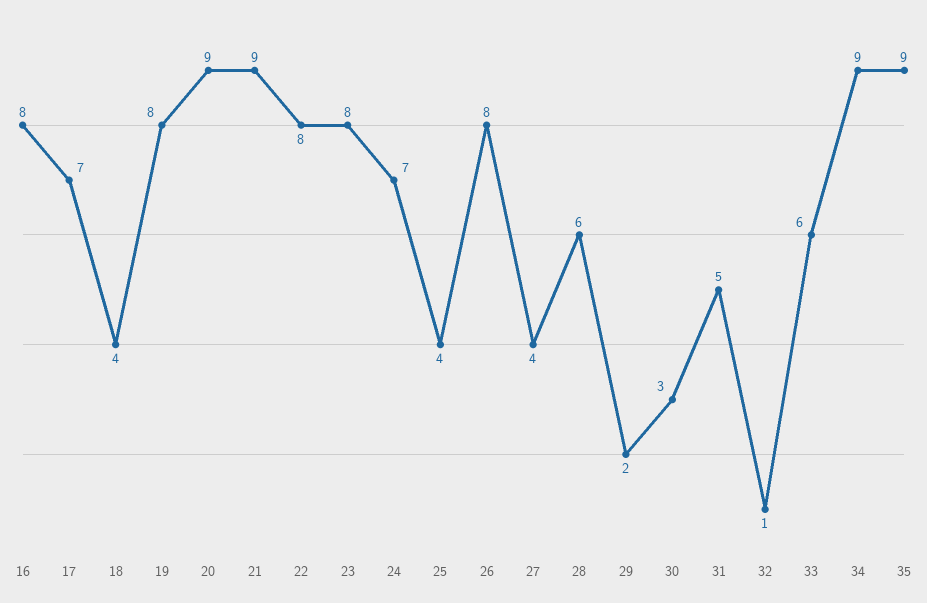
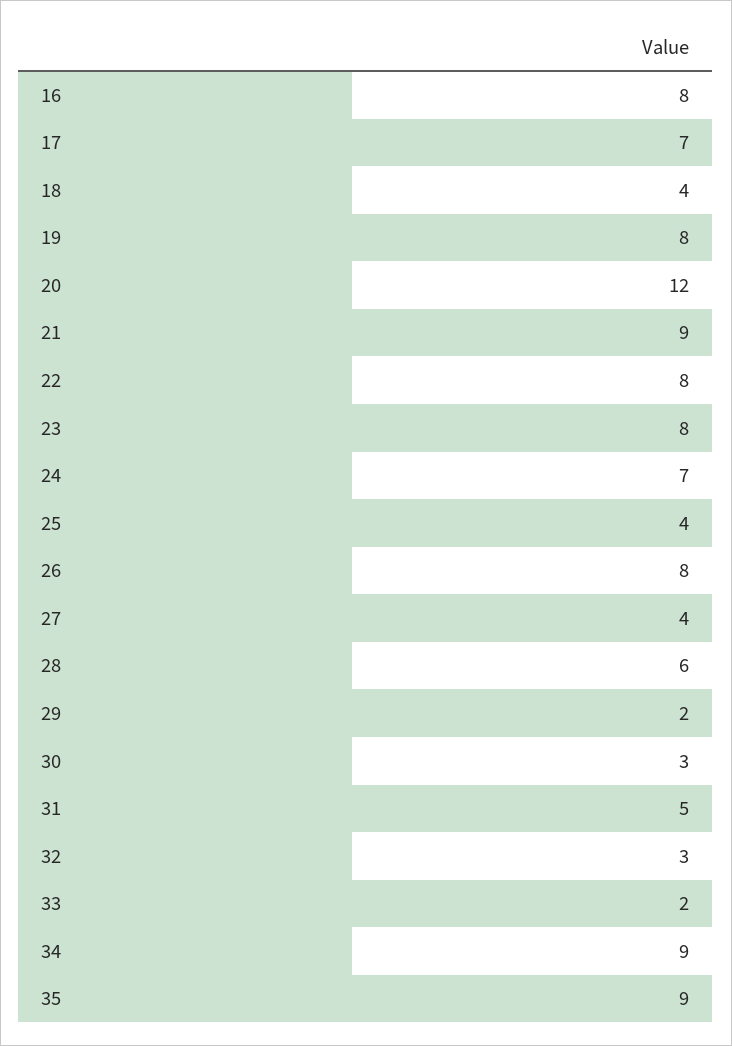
20: 9 -> 12
32: 1 -> 3
33: 6 -> 2

